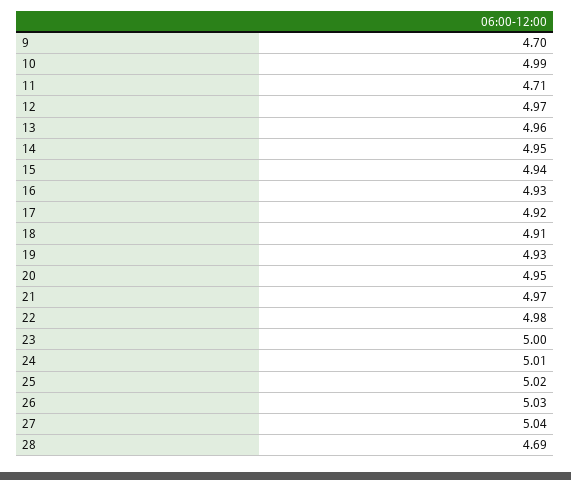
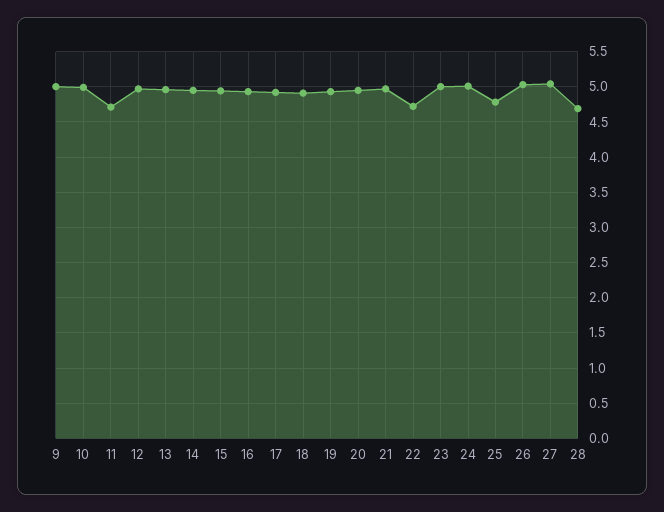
9: 4.7 -> 5
22: 4.98 -> 4.7
25: 5.02 -> 4.8

